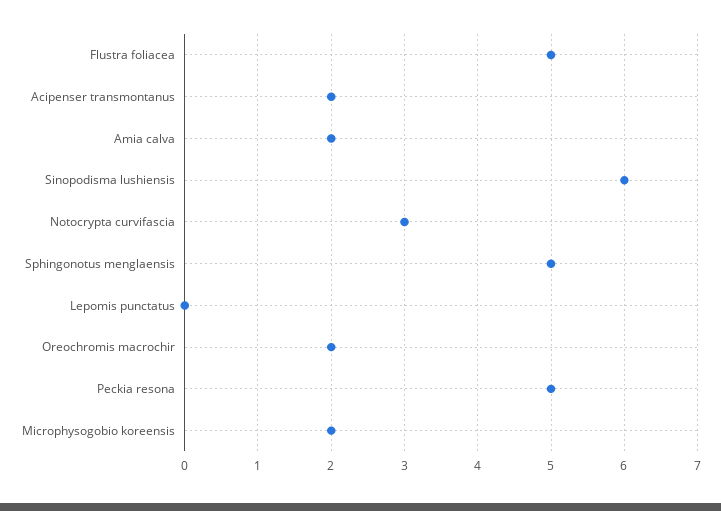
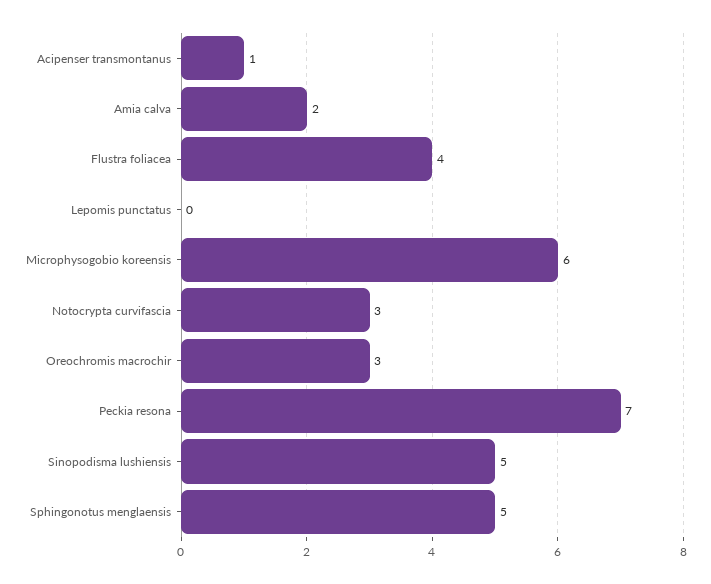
Flustra foliacea: 5 -> 4
Acipenser transmontanus: 2 -> 1
Sinopodisma lushiensis: 6 -> 5
Oreochromis macrochir: 2 -> 3
Peckia resona: 5 -> 7
Microphysogobio koreensis: 2 -> 6

